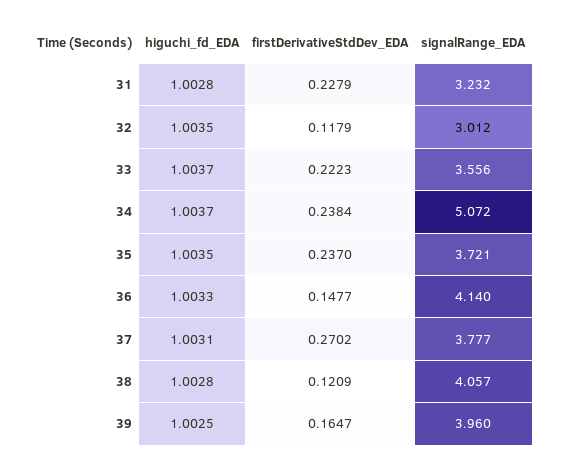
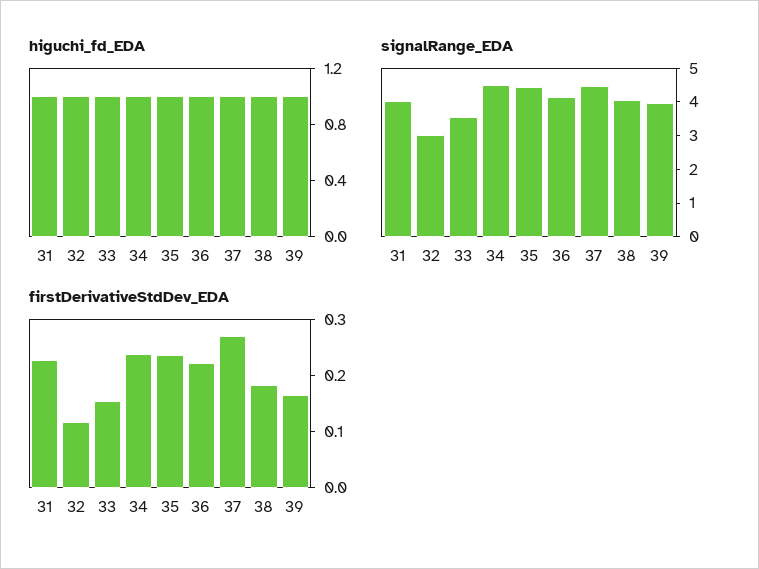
signalRange_EDA, 31: 3.232 -> 4
firstDerivativeStdDev_EDA, 33: 0.2223 -> 0.16
signalRange_EDA, 34: 5.072 -> 4.5
signalRange_EDA, 35: 3.721 -> 4.5
firstDerivativeStdDev_EDA, 36: 0.1477 -> 0.22
signalRange_EDA, 37: 3.777 -> 4.5
firstDerivativeStdDev_EDA, 38: 0.1209 -> 0.18

